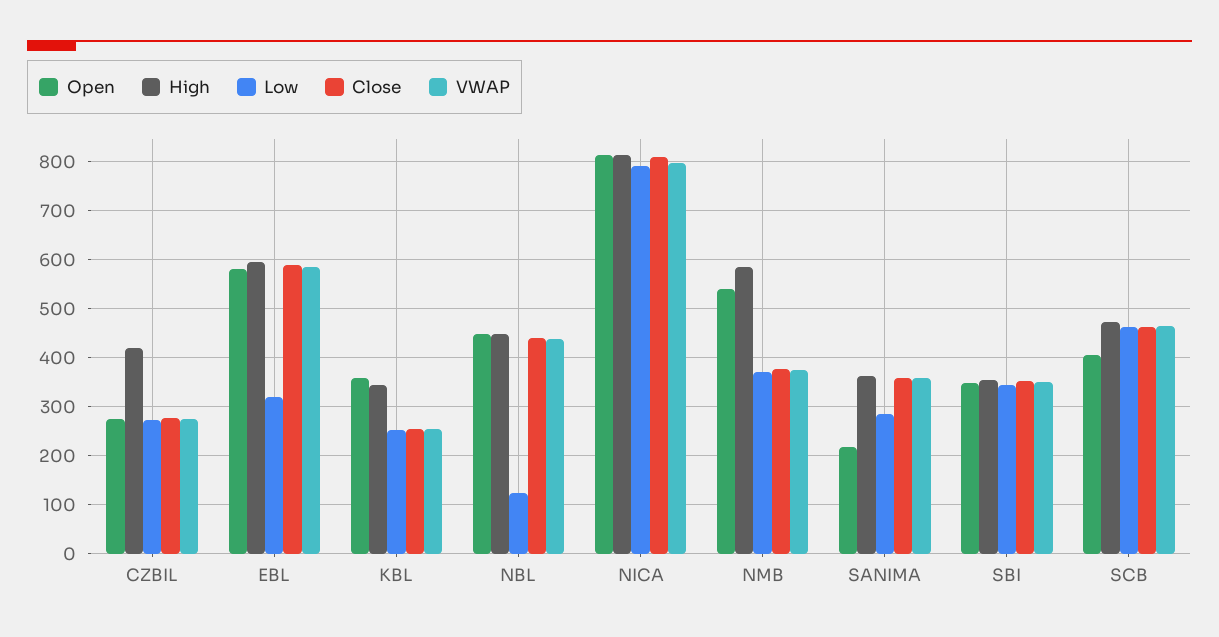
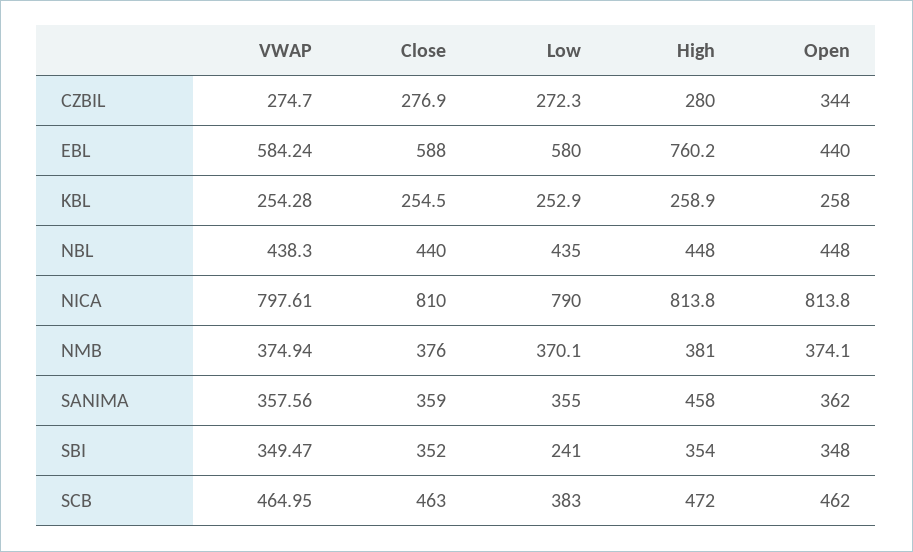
Open, CZBIL: 280 -> 344
High, CZBIL: 420 -> 280
Open, EBL: 580 -> 440
High, EBL: 600 -> 760.2
Low, EBL: 320 -> 580
Open, KBL: 360 -> 258
High, KBL: 340 -> 258.9
Low, NBL: 120 -> 435
Open, NMB: 540 -> 374.1
High, NMB: 580 -> 381
Open, SANIMA: 220 -> 362
High, SANIMA: 360 -> 458
Low, SANIMA: 280 -> 355
Low, SBI: 340 -> 241
Open, SCB: 400 -> 462
Low, SCB: 460 -> 383

